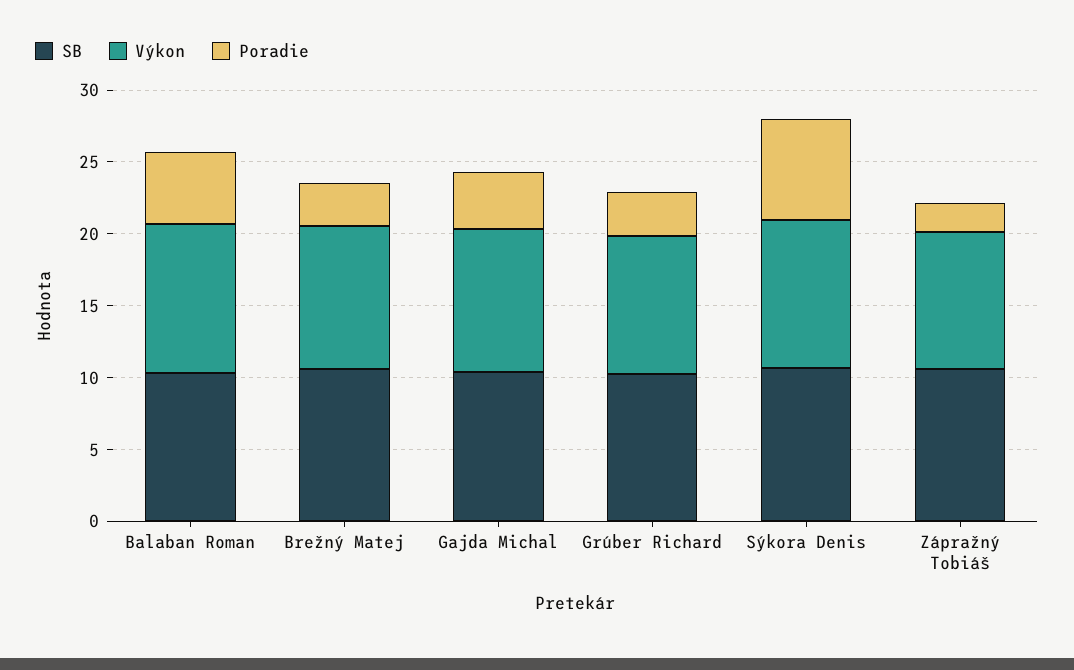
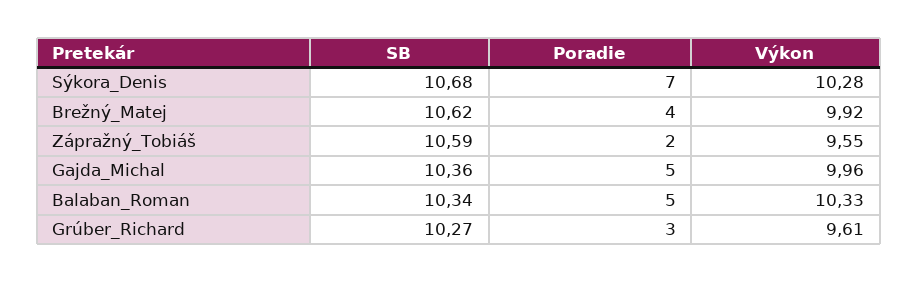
Poradie, Brežný Matej: 3 -> 4
Poradie, Gajda Michal: 4 -> 5

